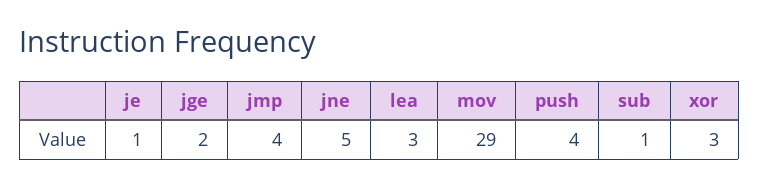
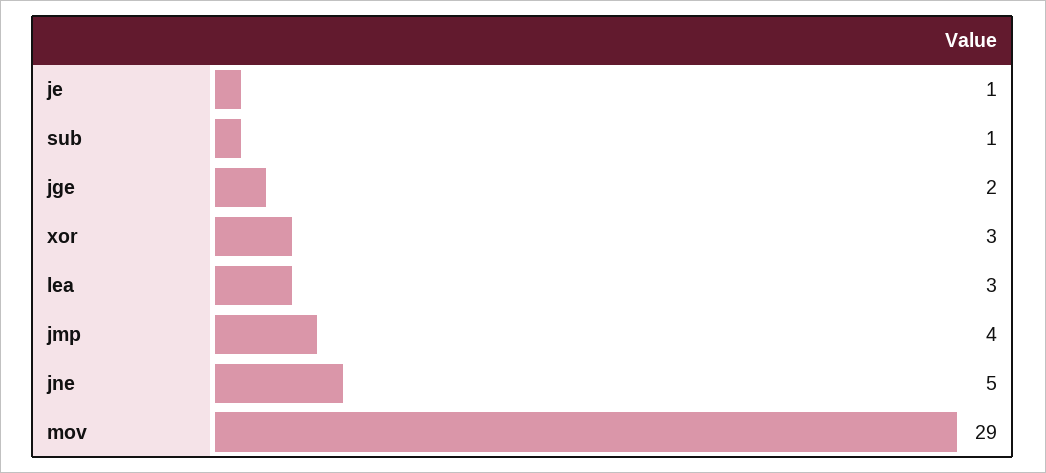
push: 4 -> none

